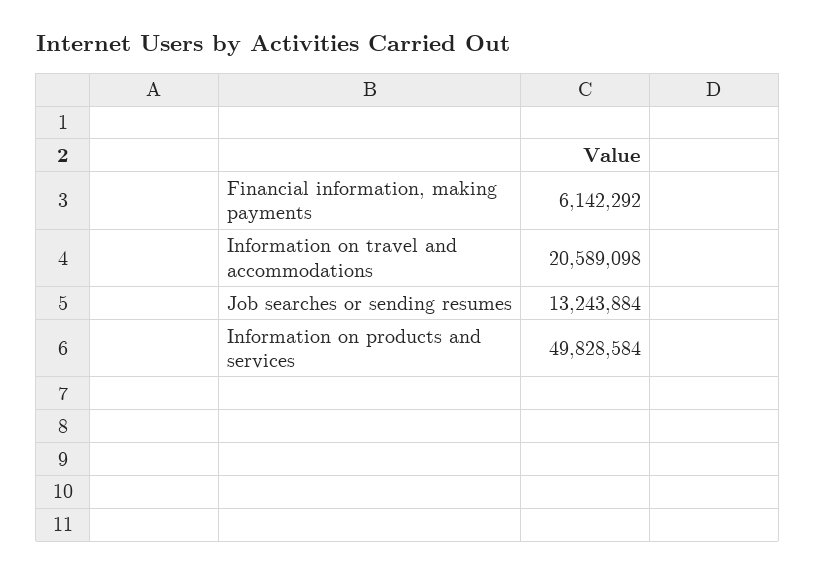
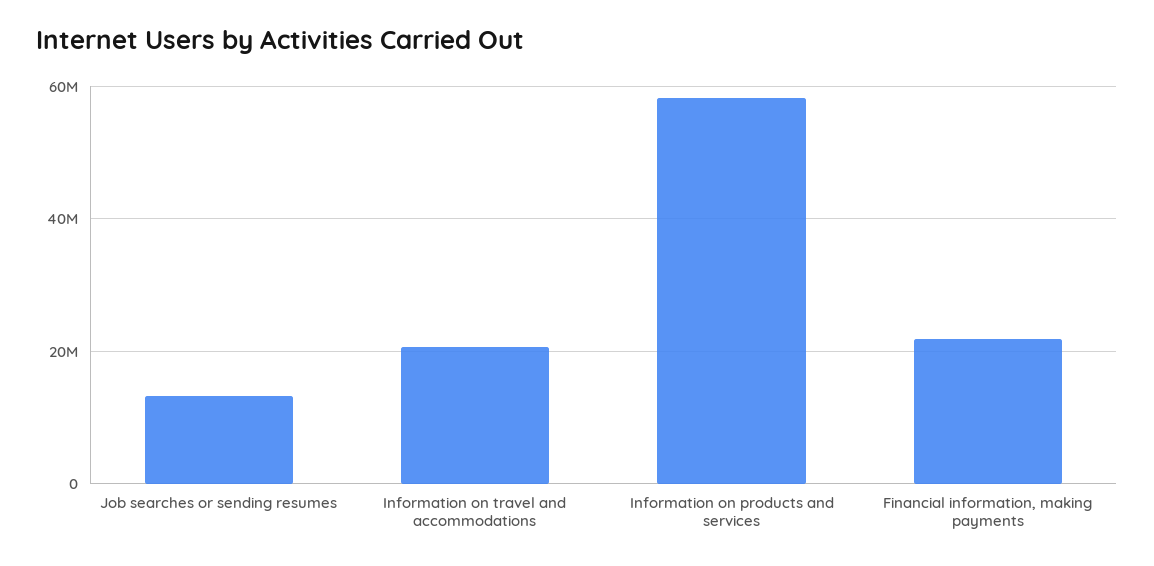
Financial information, making payments: 6142292 -> 22000000
Information on products and services: 49828584 -> 58000000

